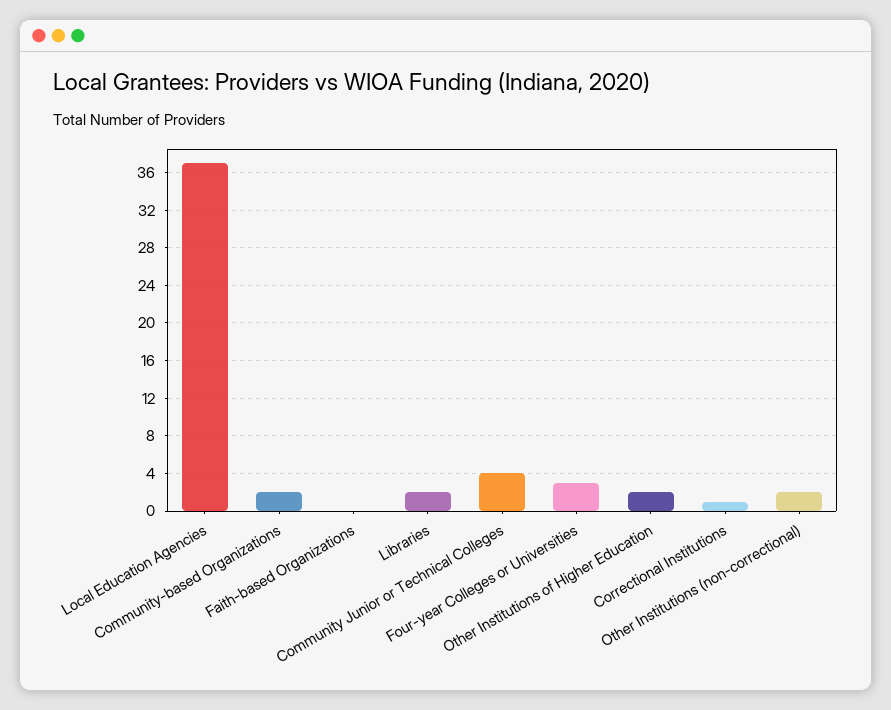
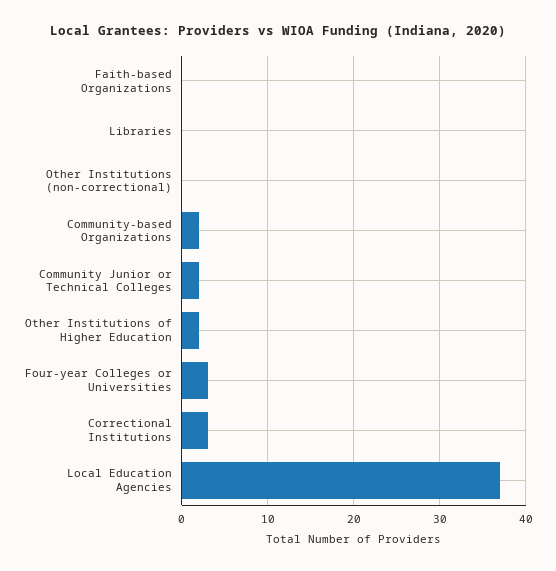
Libraries: 2 -> 0
Community Junior or Technical Colleges: 4 -> 2
Correctional Institutions: 1 -> 3
Other Institutions (non-correctional): 2 -> 0

